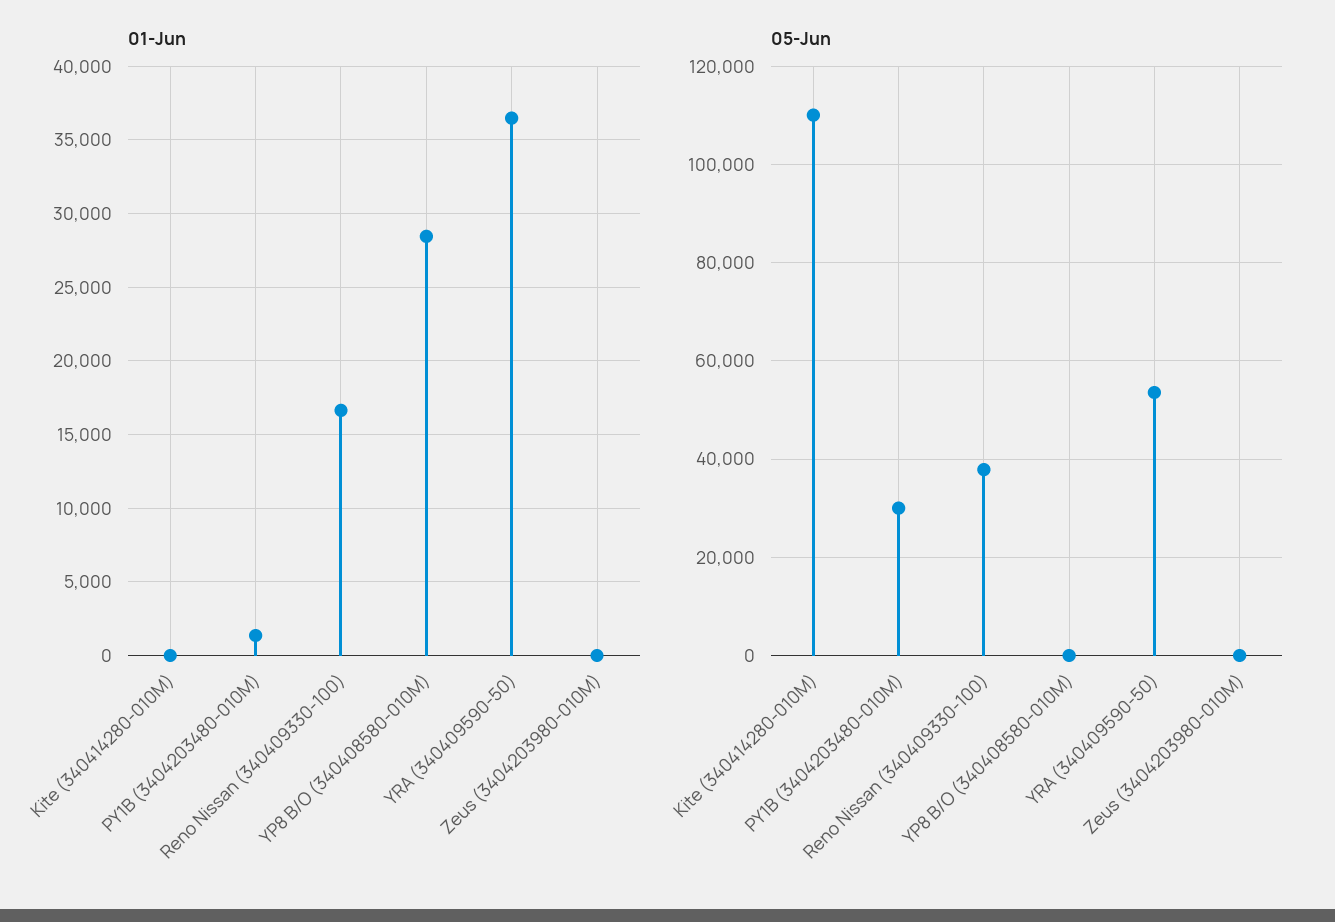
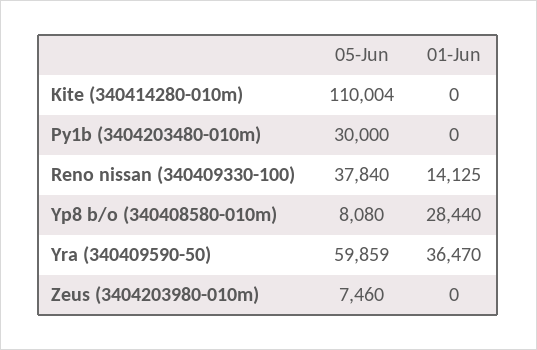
01-Jun, PY1B (3404203480-010M): 1500 -> 0
01-Jun, Reno Nissan (340409330-100): 16500 -> 14125
05-Jun, YP8 B/O (340408580-010M): 0 -> 8080
05-Jun, YRA (340409590-50): 54000 -> 59859
05-Jun, Zeus (3404203980-010M): 0 -> 7460

